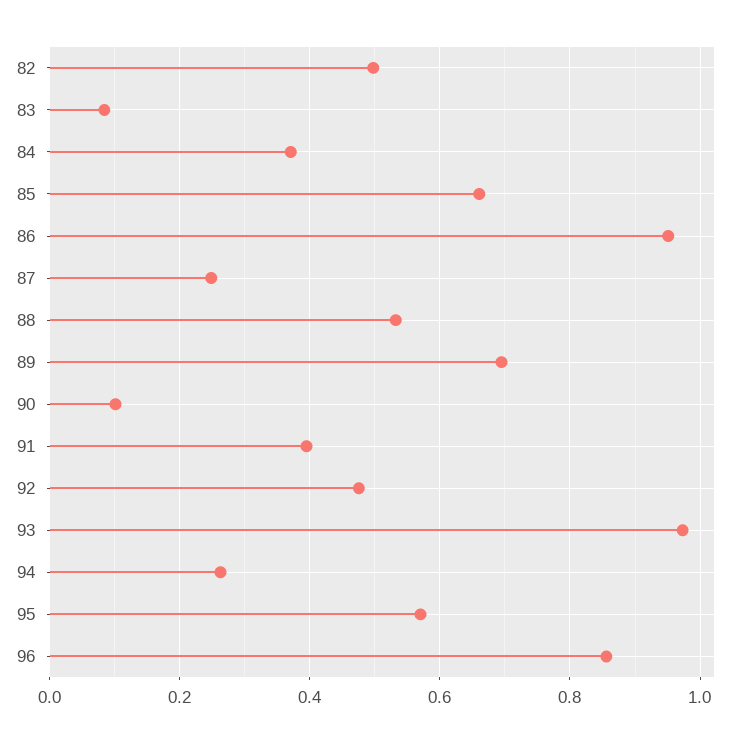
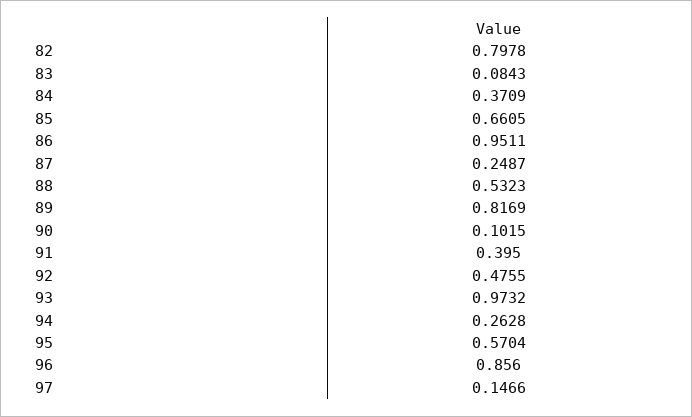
82: 0.5 -> 0.7978
89: 0.7 -> 0.8169
97: none -> 0.1466

